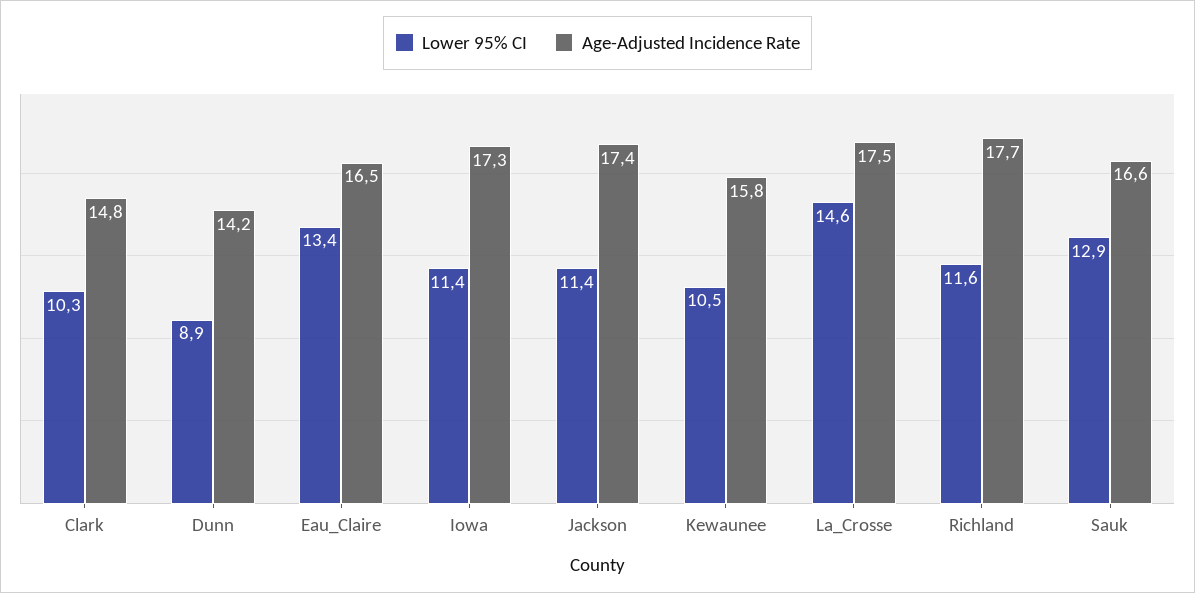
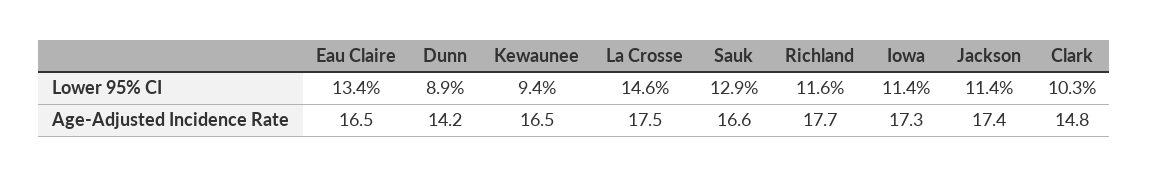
Lower 95% CI, Kewaunee: 10.5 -> 9.4
Age-Adjusted Incidence Rate, Kewaunee: 15.8 -> 16.5

